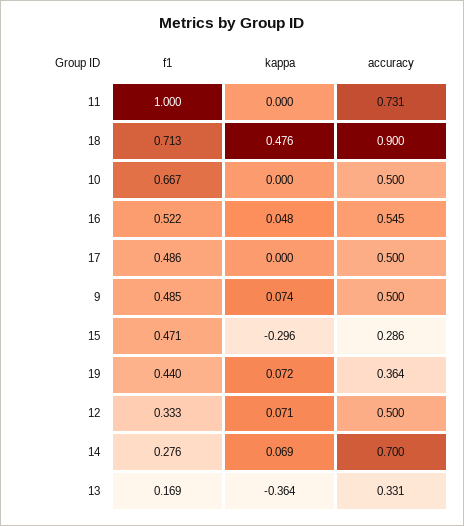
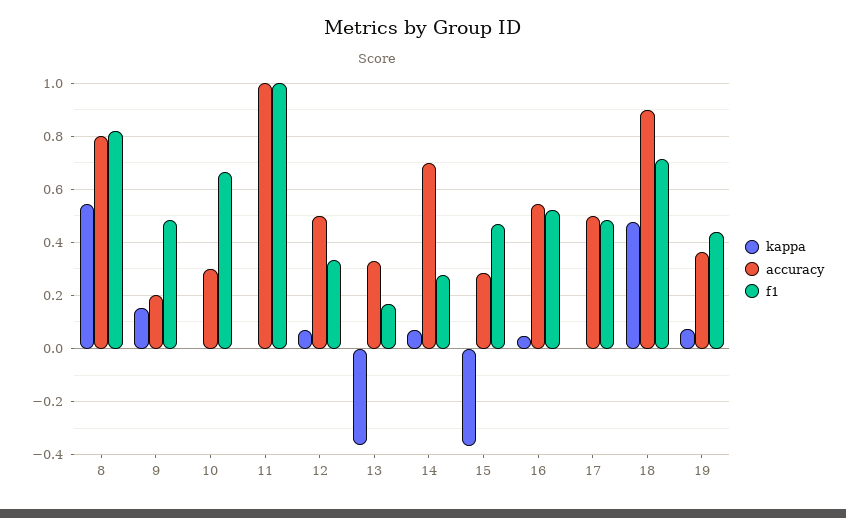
accuracy, 11: 0.731 -> 1
accuracy, 10: 0.5 -> 0.3
kappa, 9: 0.074 -> 0.15
accuracy, 9: 0.5 -> 0.2
kappa, 15: -0.296 -> -0.375
kappa, 8: none -> 0.55
accuracy, 8: none -> 0.8
f1, 8: none -> 0.825

